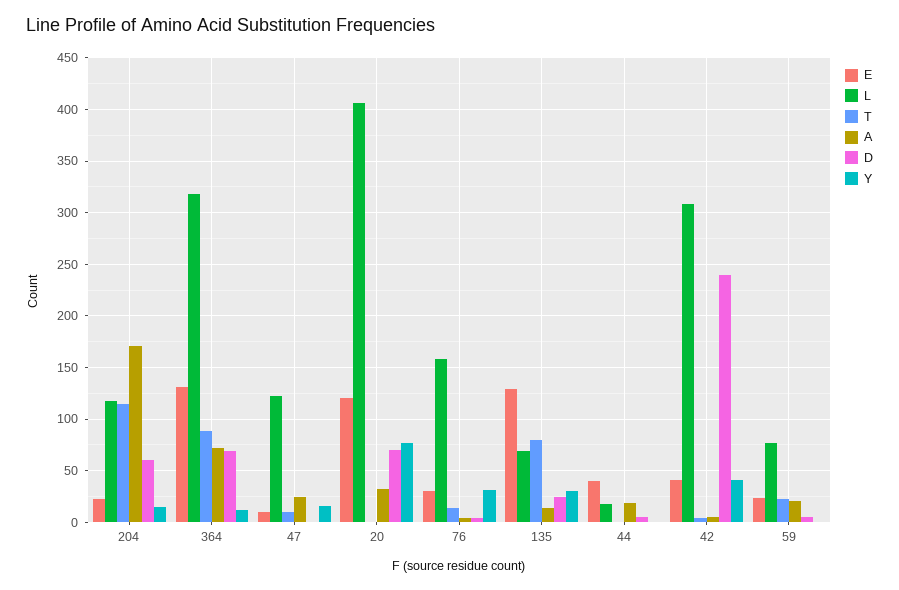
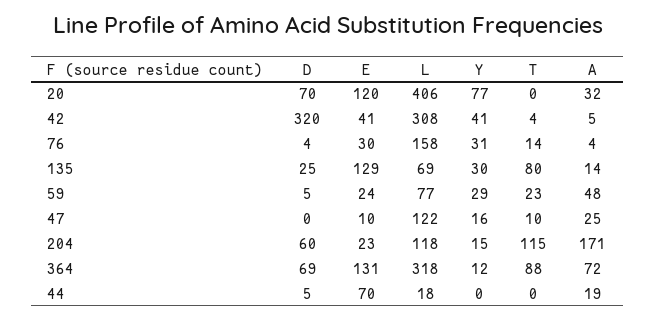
E, 44: 40 -> 70
D, 42: 240 -> 320
A, 59: 20 -> 48
Y, 59: 0 -> 29

